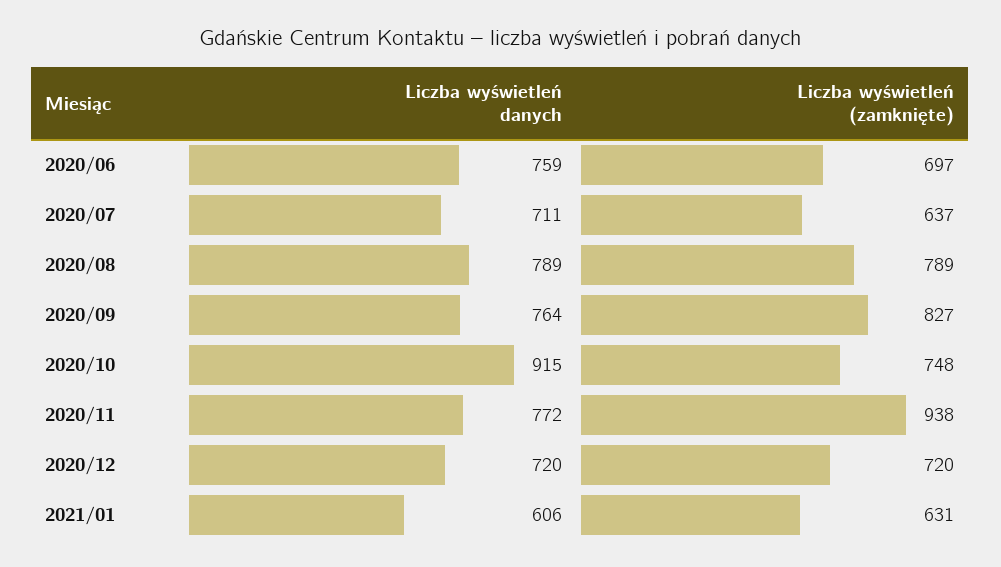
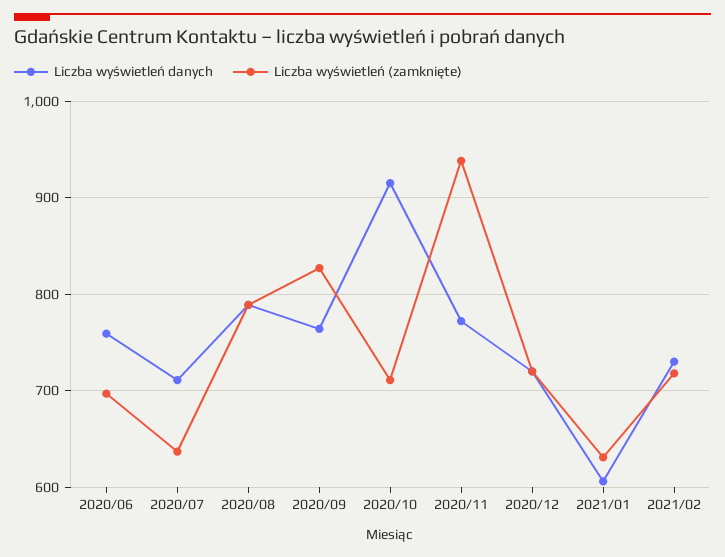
Liczba wyświetleń (zamknięte), 2020/10: 748 -> 710
Liczba wyświetleń danych, 2021/02: none -> 730
Liczba wyświetleń (zamknięte), 2021/02: none -> 720

